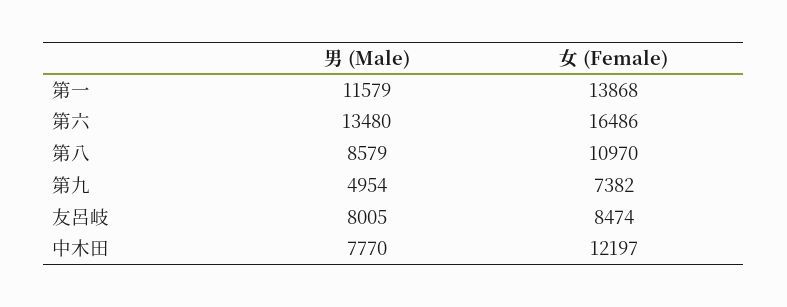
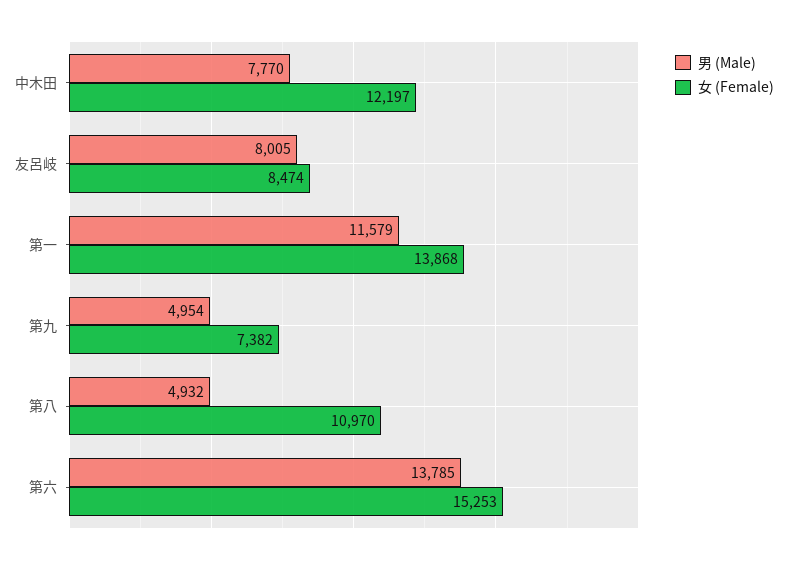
男 (Male), 第六: 13480 -> 13785
女 (Female), 第六: 16486 -> 15253
男 (Male), 第八: 8579 -> 4932

